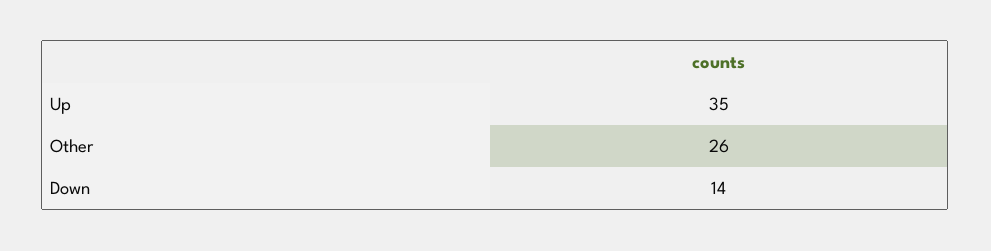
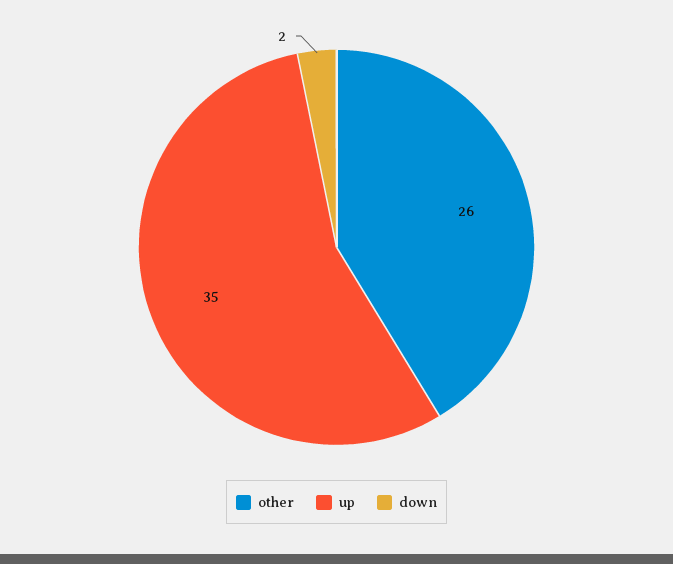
Down: 14 -> 2

